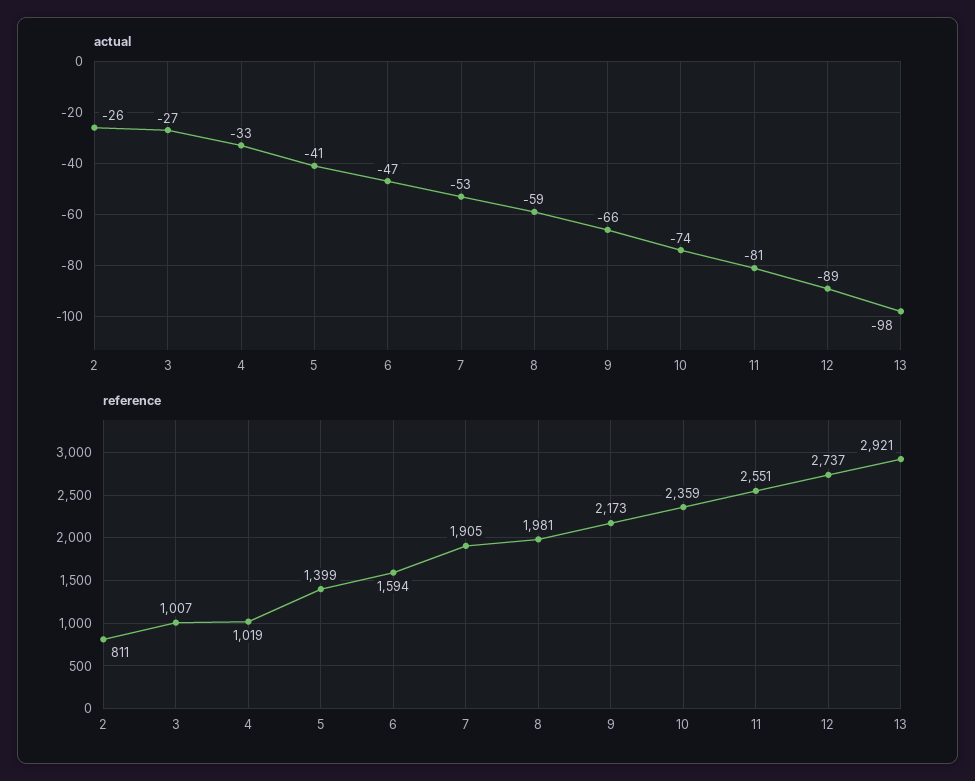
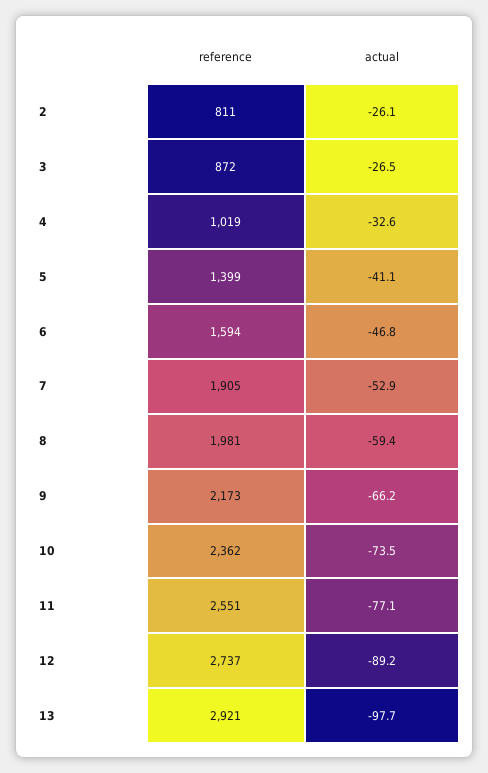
actual, 11: -81 -> -77.1
reference, 3: 1007 -> 872
reference, 10: 2359 -> 2362

